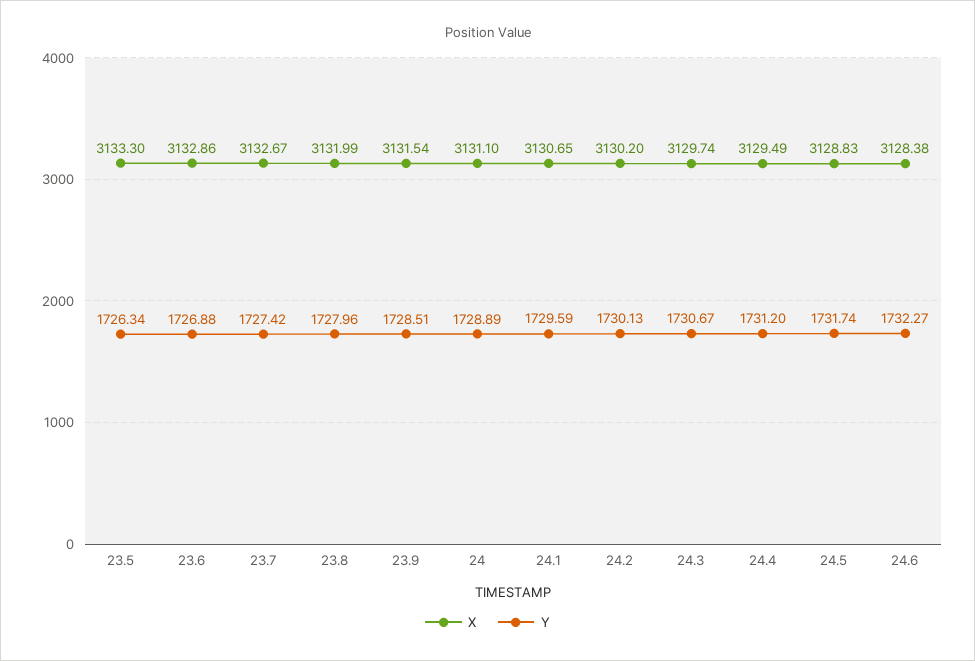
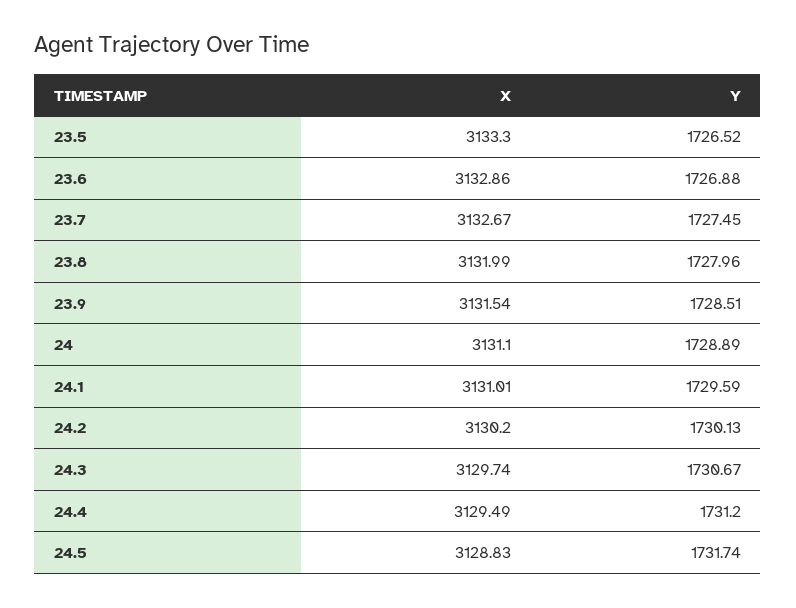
Y, 23.5: 1726.34 -> 1726.52
Y, 23.7: 1727.42 -> 1727.45
X, 24.1: 3130.65 -> 3131.01
X, 24.6: 3128.38 -> none
Y, 24.6: 1732.27 -> none

